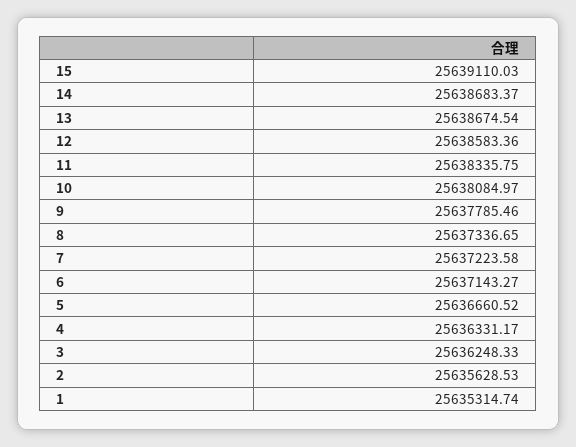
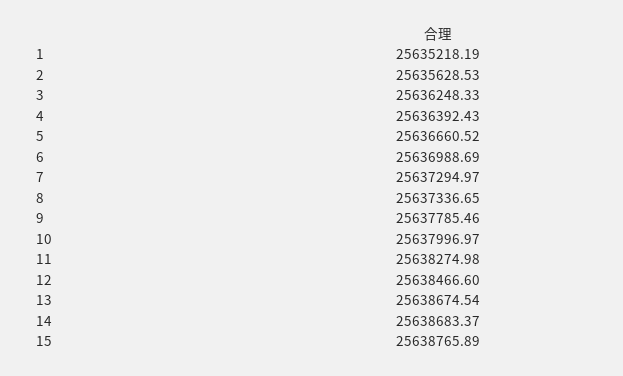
15: 25639110.03 -> 25638765.89
12: 25638583.36 -> 25638466.6
11: 25638335.75 -> 25638274.98
10: 25638084.97 -> 25637996.97
7: 25637223.58 -> 25637294.97
6: 25637143.27 -> 25636988.69
4: 25636331.17 -> 25636392.43
1: 25635314.74 -> 25635218.19

